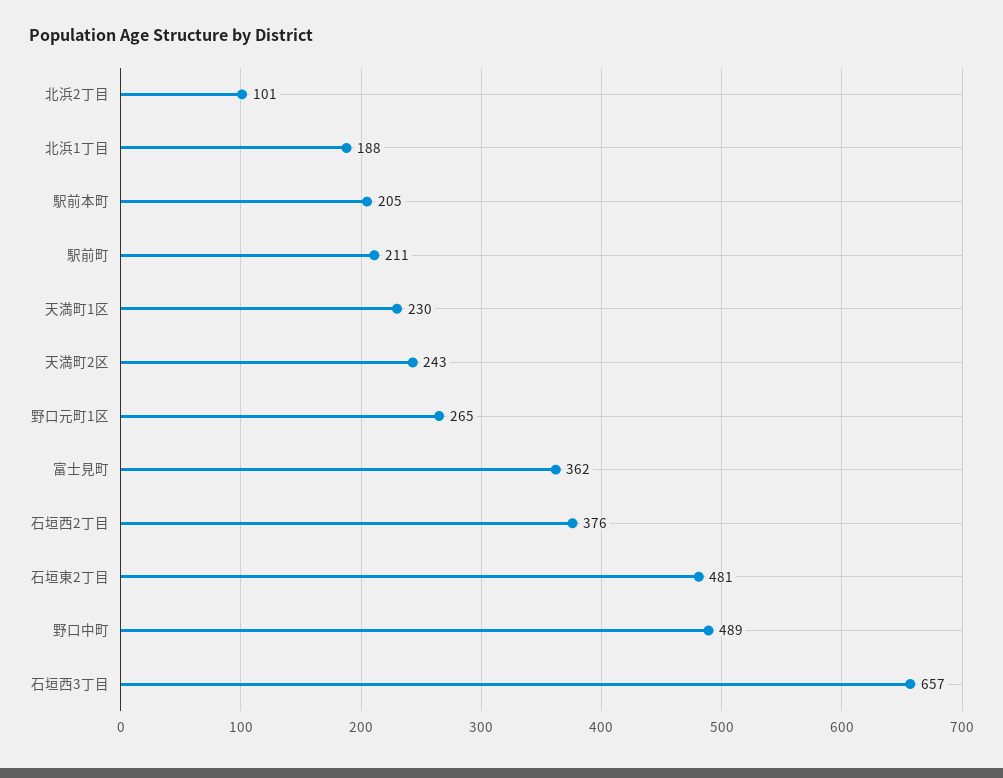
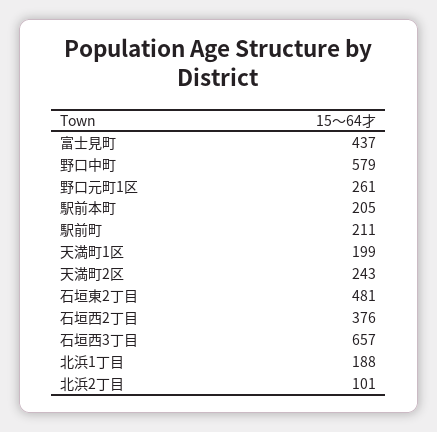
天満町1区: 230 -> 199
野口元町1区: 265 -> 261
富士見町: 362 -> 437
野口中町: 489 -> 579

